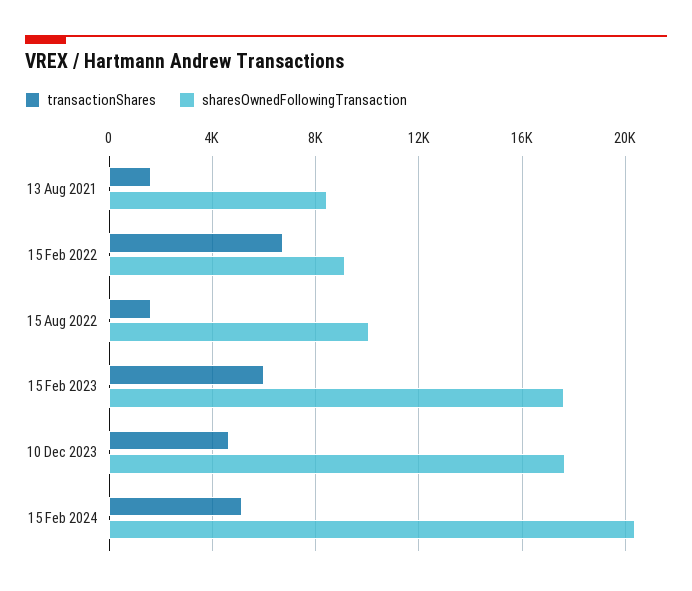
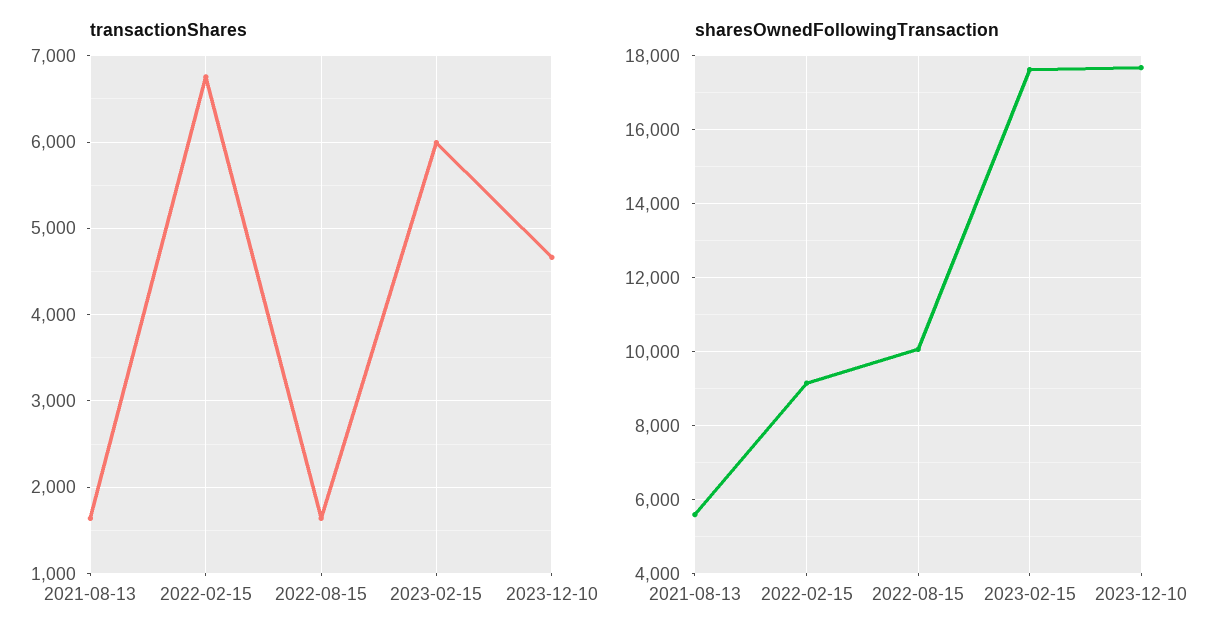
sharesOwnedFollowingTransaction, 13 Aug 2021: 8500 -> 5600
transactionShares, 15 Feb 2024: 5000 -> none
sharesOwnedFollowingTransaction, 15 Feb 2024: 20500 -> none

